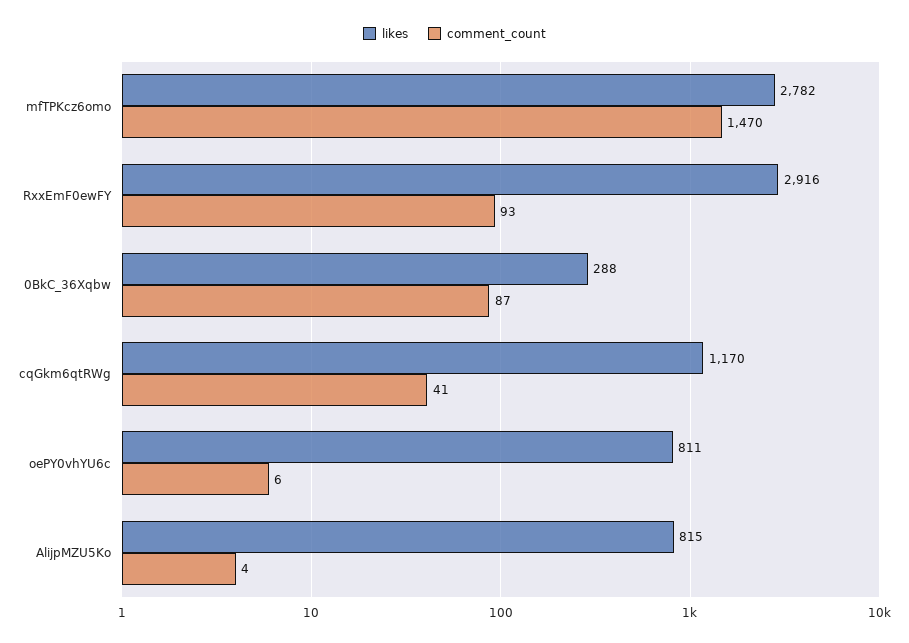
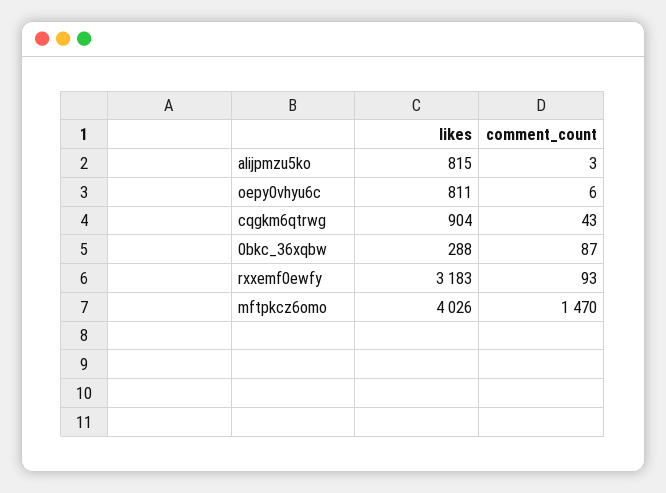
likes, mfTPKcz6omo: 2782 -> 4026
likes, RxxEmF0ewFY: 2916 -> 3183
likes, cqGkm6qtRWg: 1170 -> 904
comment_count, cqGkm6qtRWg: 41 -> 43
comment_count, AlijpMZU5Ko: 4 -> 3

